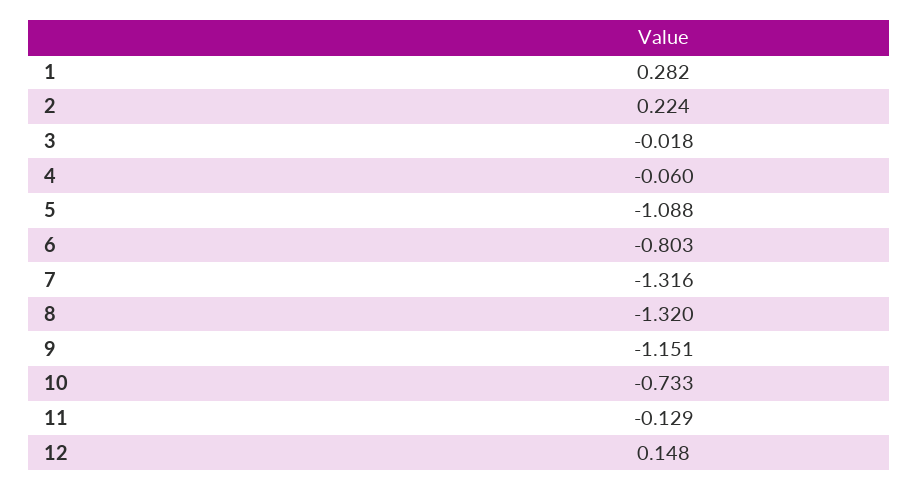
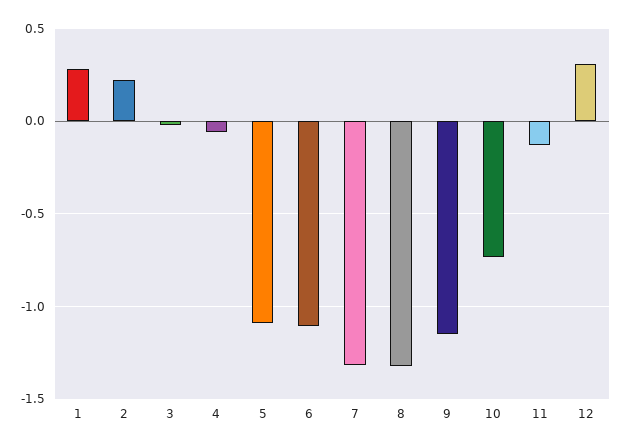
6: -0.803 -> -1.1
12: 0.148 -> 0.3

